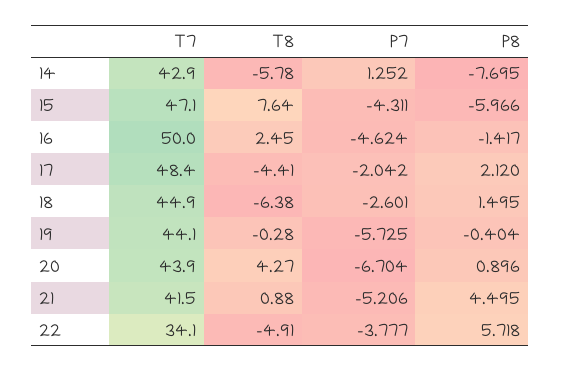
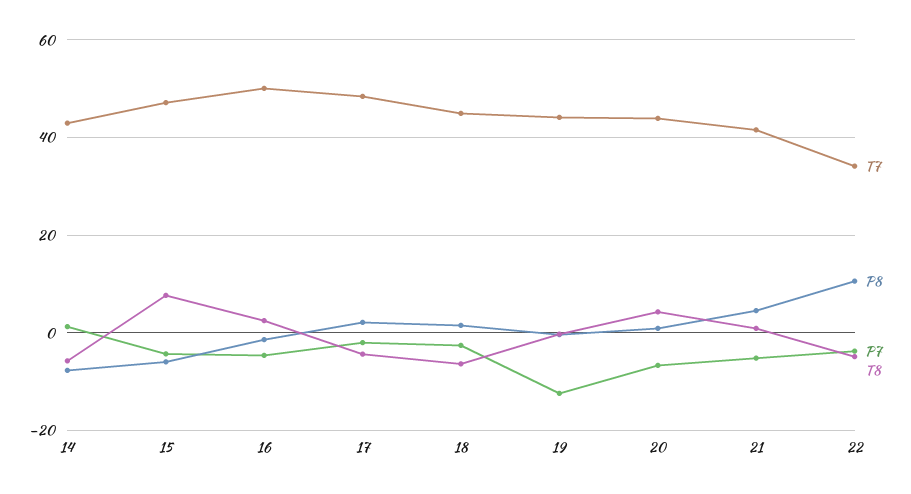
P7, 19: -5.725 -> -12
P8, 22: 5.718 -> 10

